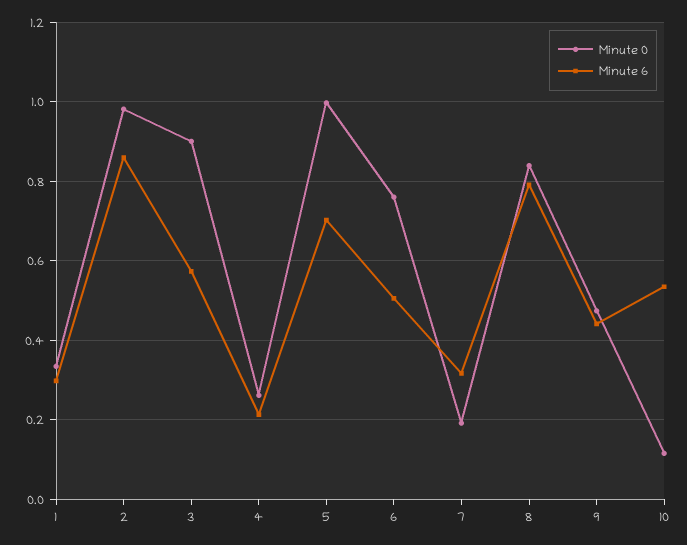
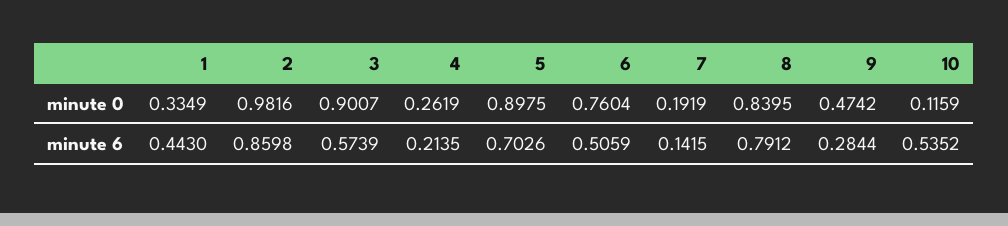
Minute 6, 1: 0.3 -> 0.443
Minute 0, 5: 1 -> 0.8975
Minute 6, 7: 0.32 -> 0.1415
Minute 6, 9: 0.44 -> 0.2844

